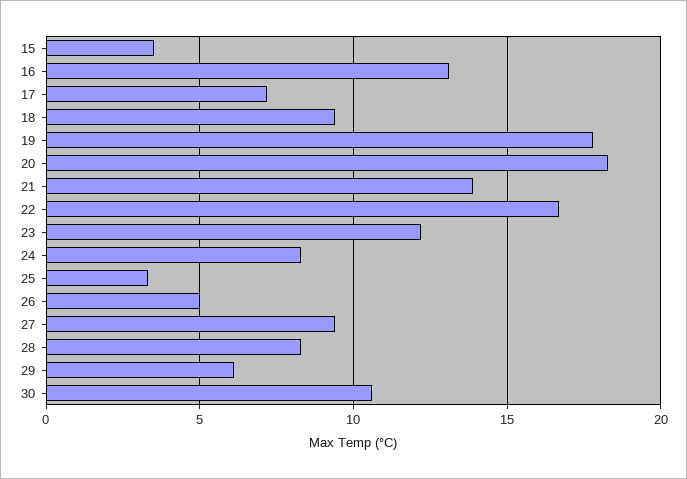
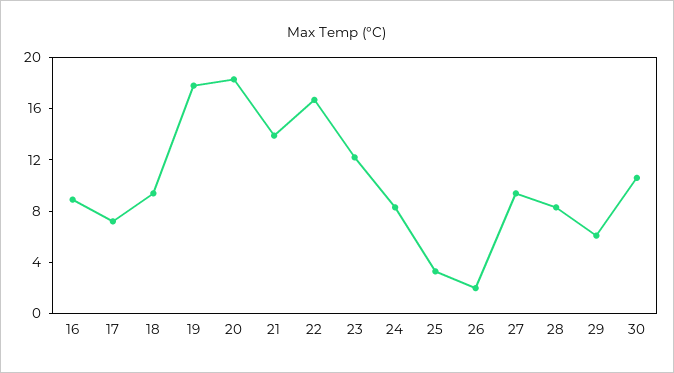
15: 3.5 -> none
16: 13 -> 9
26: 5 -> 2

